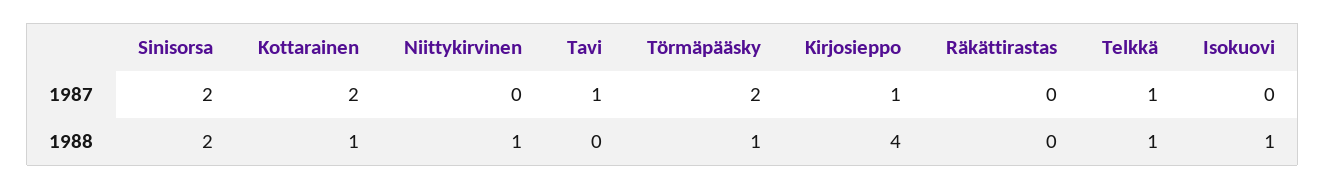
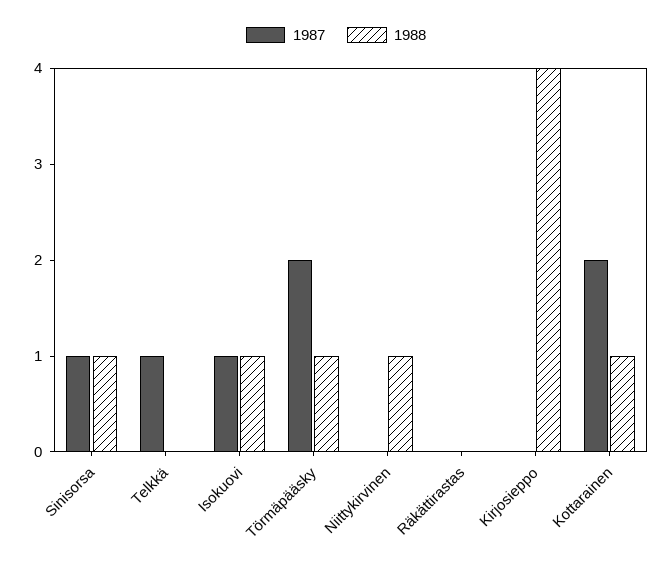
1987, Sinisorsa: 2 -> 1
1987, Tavi: 1 -> none
1987, Kirjosieppo: 1 -> 0
1987, Isokuovi: 0 -> 1
1988, Sinisorsa: 2 -> 1
1988, Tavi: 0 -> none
1988, Telkkä: 1 -> 0

